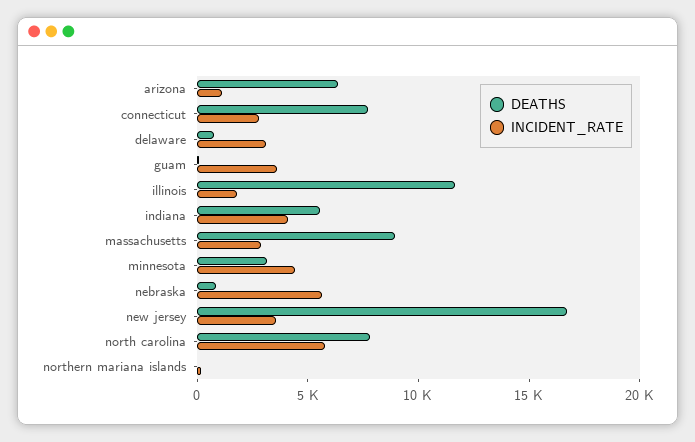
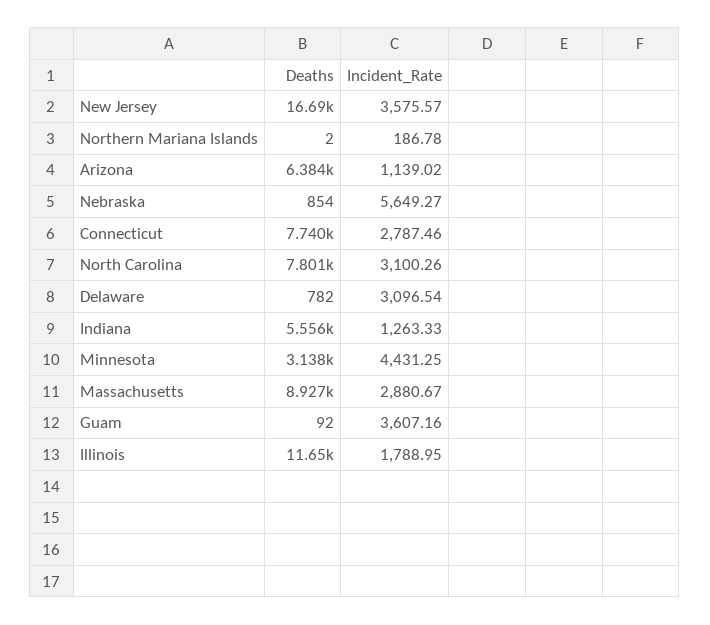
INCIDENT_RATE, indiana: 4000 -> 1263.33
INCIDENT_RATE, north carolina: 6000 -> 3100.26

